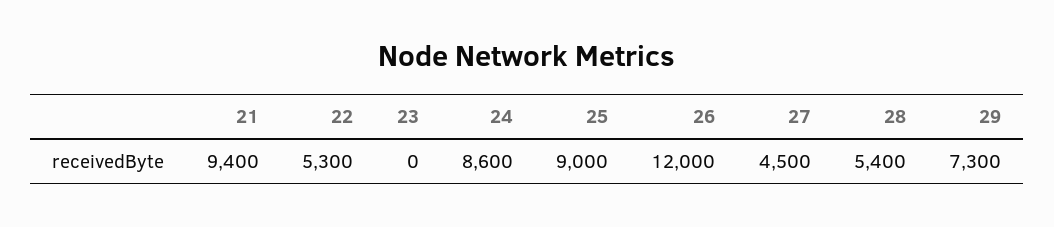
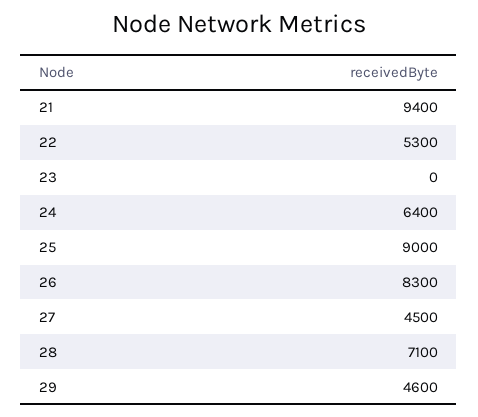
24: 8600 -> 6400
26: 12000 -> 8300
28: 5400 -> 7100
29: 7300 -> 4600

